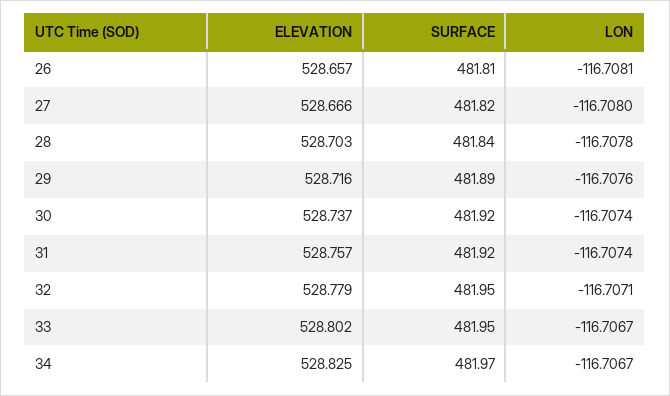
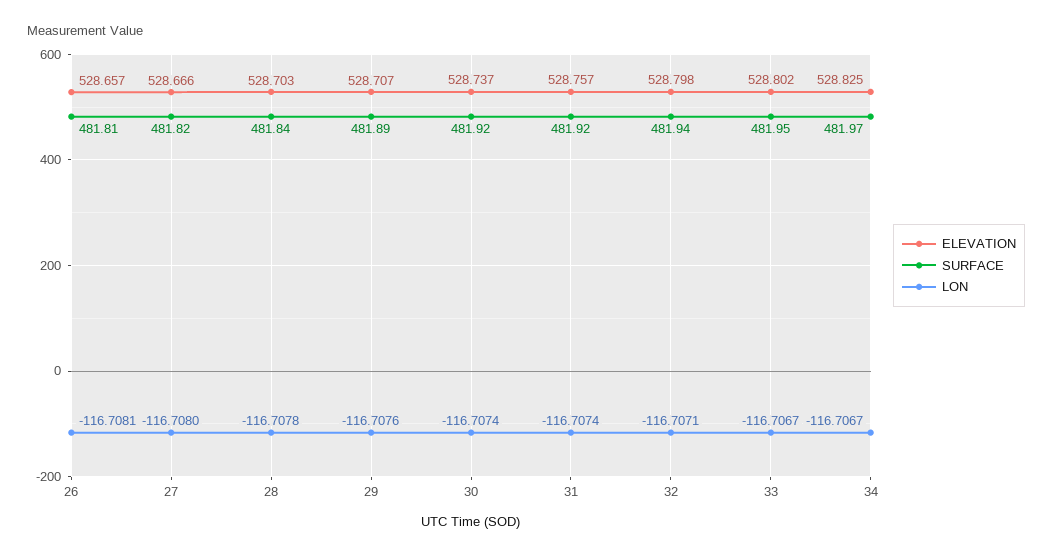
ELEVATION, 29: 528.716 -> 528.707
ELEVATION, 32: 528.779 -> 528.798
SURFACE, 32: 481.95 -> 481.94

